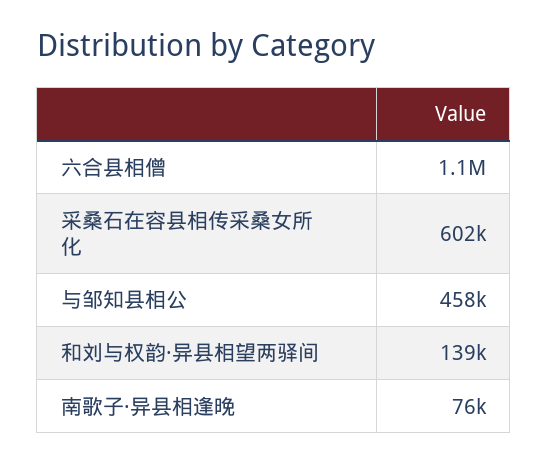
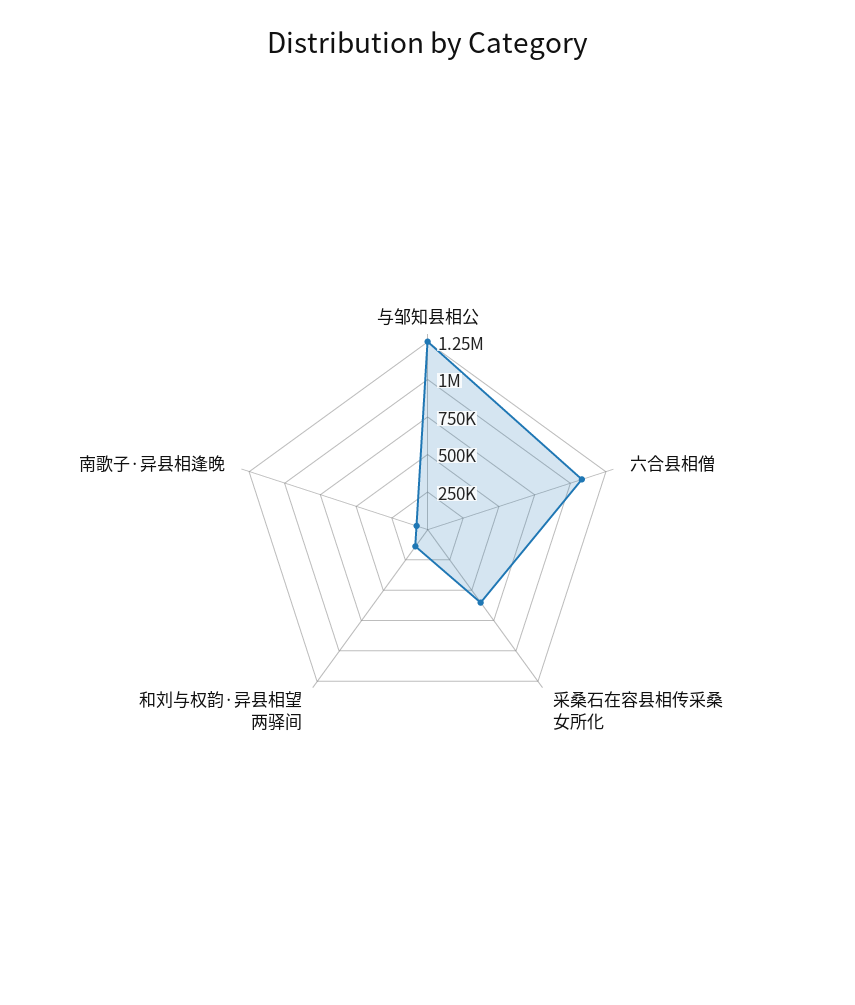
与邹知县相公: 458000 -> 1250000

